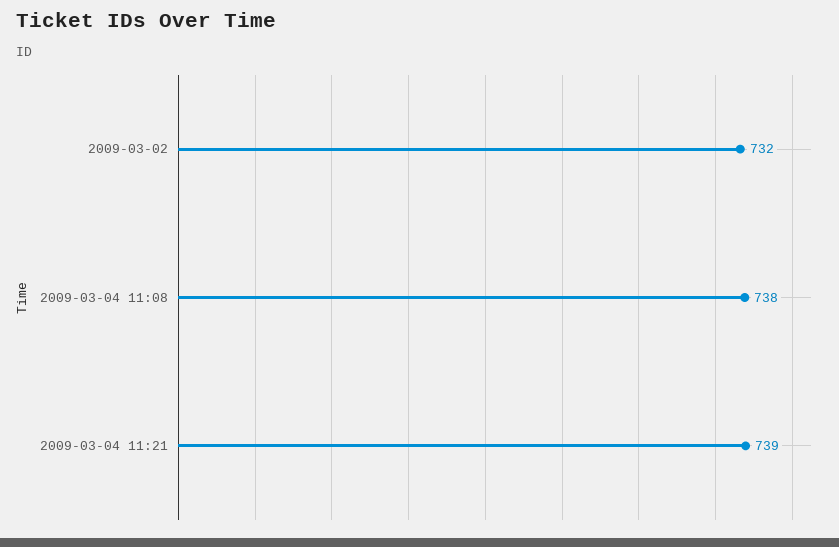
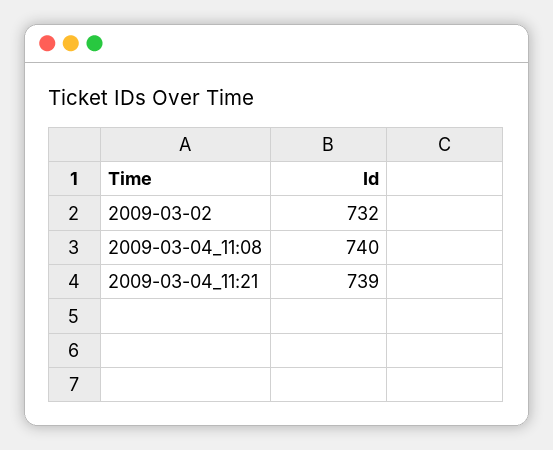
2009-03-04 11:08: 738 -> 740

